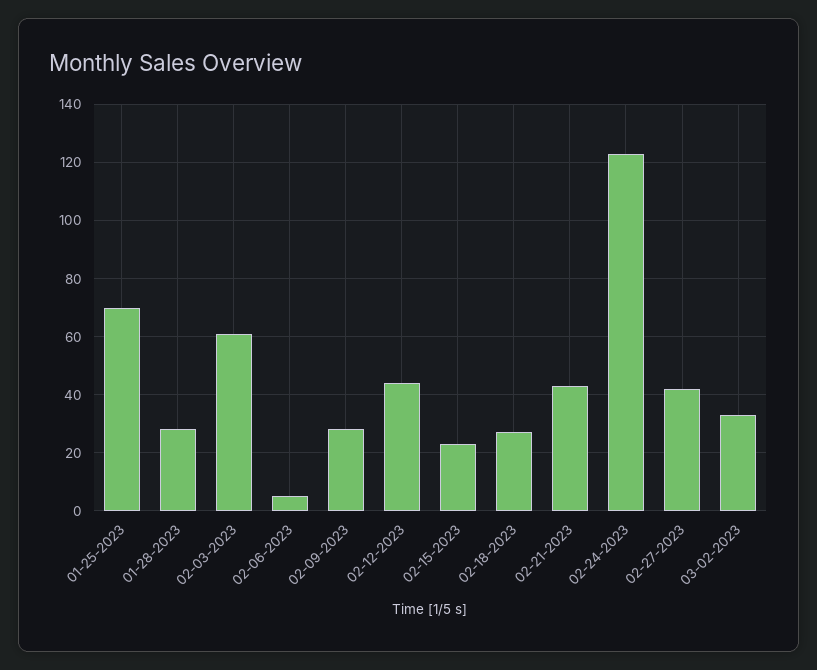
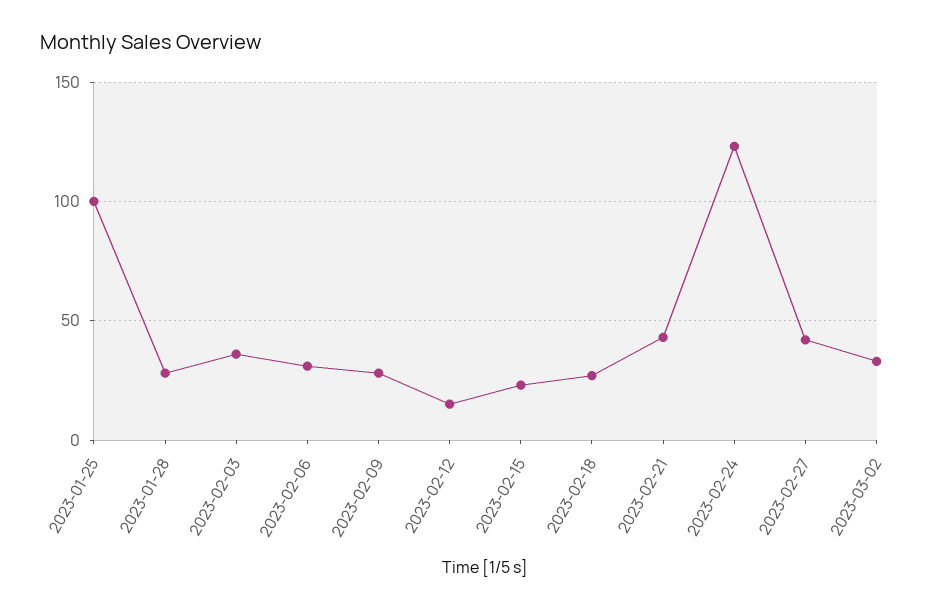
01-25-2023: 70 -> 100
02-03-2023: 60 -> 35
02-06-2023: 5 -> 30
02-12-2023: 45 -> 15

